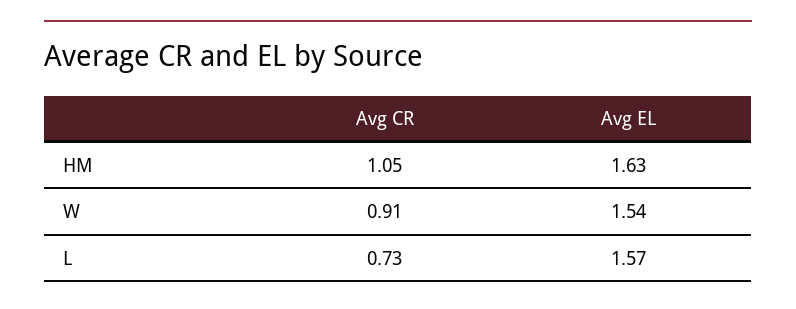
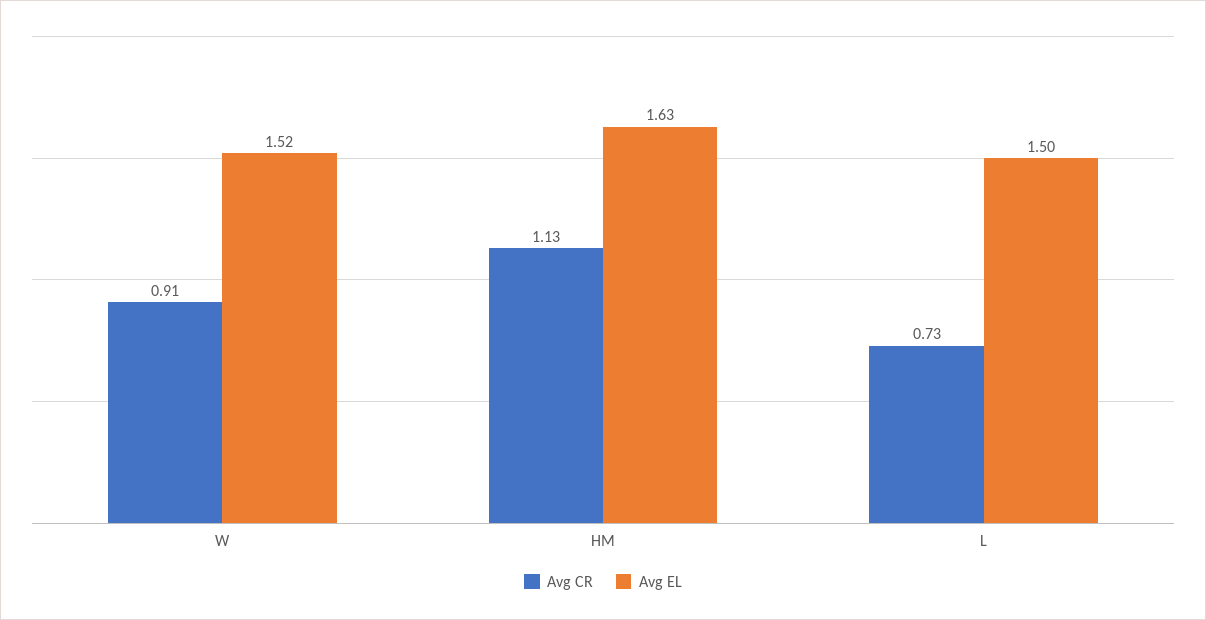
Avg CR, HM: 1.05 -> 1.13
Avg EL, W: 1.54 -> 1.52
Avg EL, L: 1.57 -> 1.5

